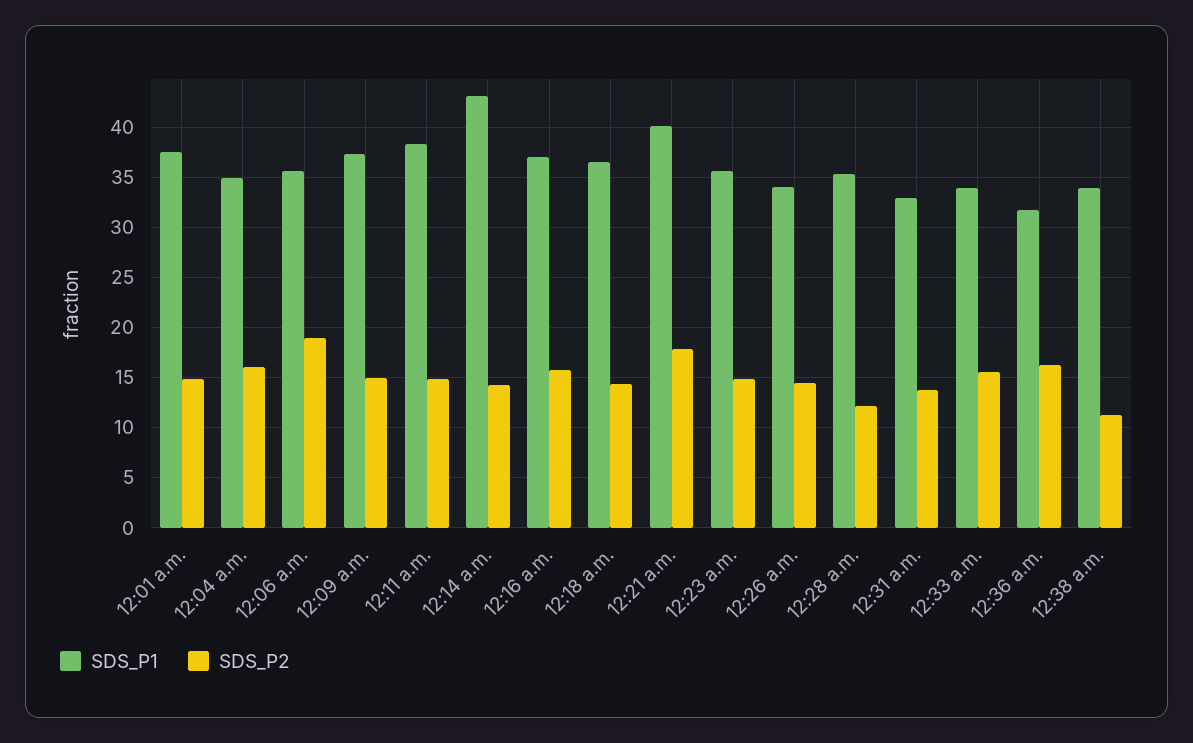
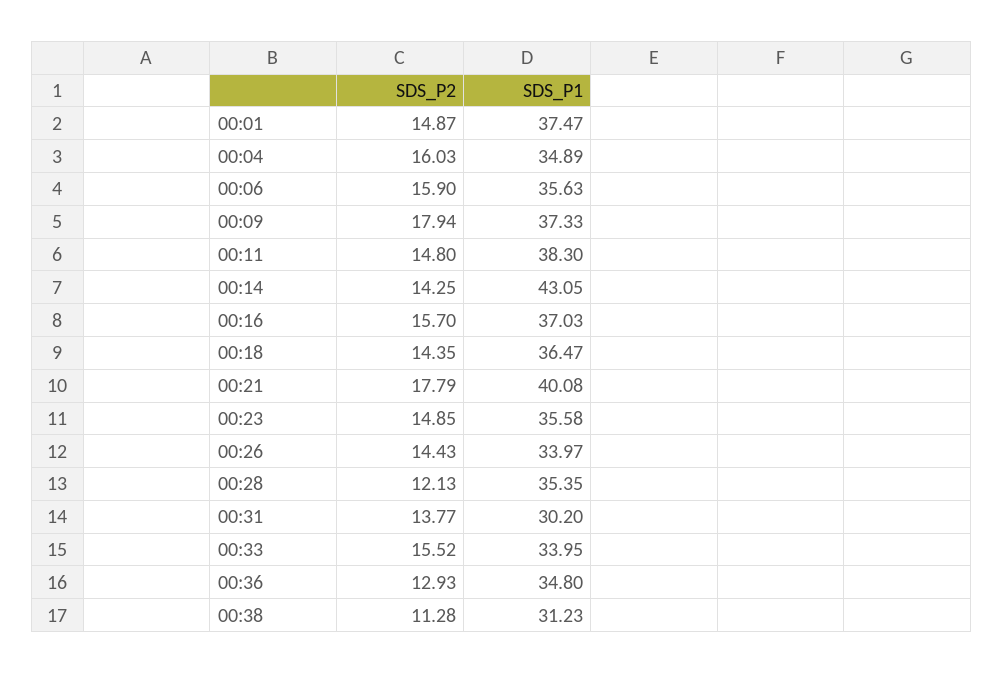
SDS_P2, 12:06 a.m.: 19 -> 15.9
SDS_P2, 12:09 a.m.: 15 -> 17.94
SDS_P1, 12:31 a.m.: 33 -> 30.2
SDS_P1, 12:36 a.m.: 32 -> 34.8
SDS_P2, 12:36 a.m.: 16 -> 12.93
SDS_P1, 12:38 a.m.: 34 -> 31.23

